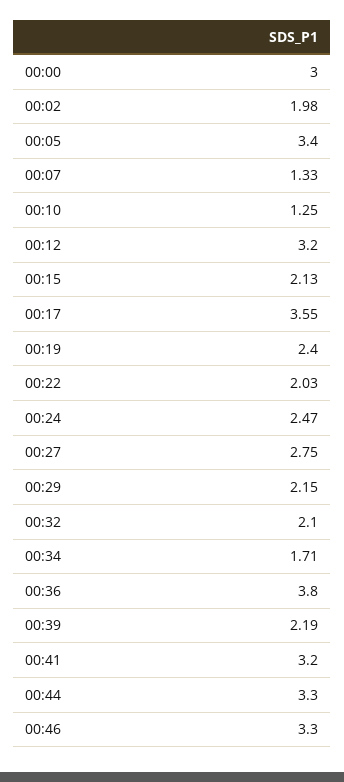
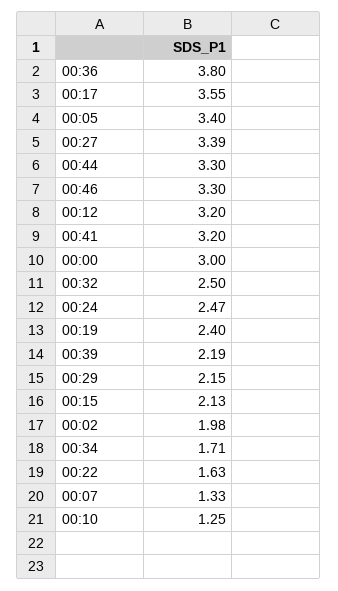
00:22: 2.03 -> 1.63
00:27: 2.75 -> 3.39
00:32: 2.1 -> 2.5

